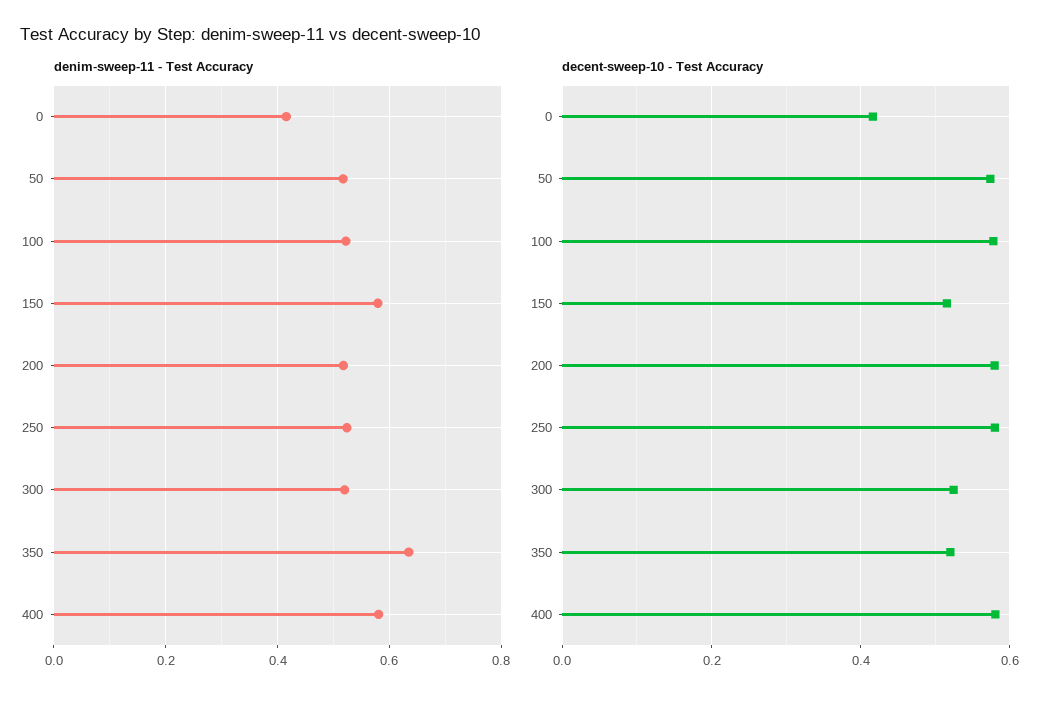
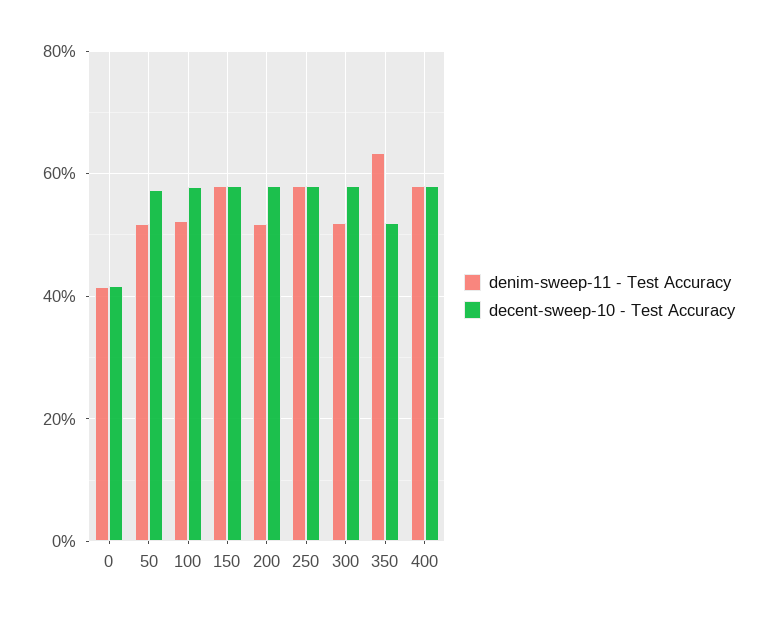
denim-sweep-11 - Test Accuracy, 250: 0.52 -> 0.58
decent-sweep-10 - Test Accuracy, 150: 0.52 -> 0.58
decent-sweep-10 - Test Accuracy, 300: 0.52 -> 0.58

